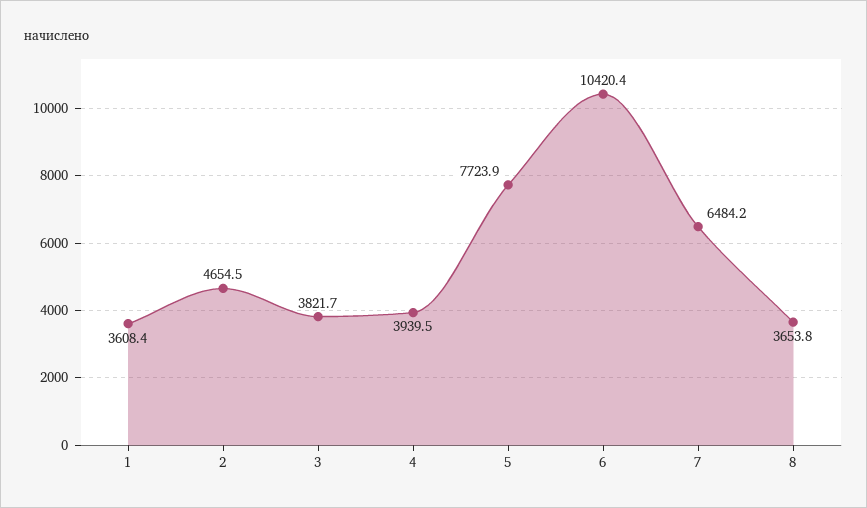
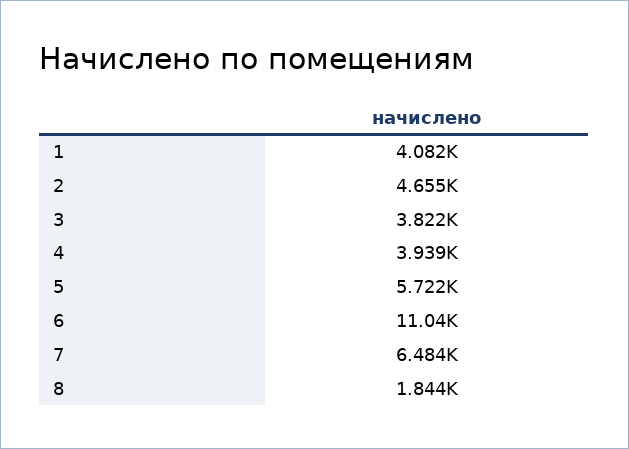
1: 3608.4 -> 4082
5: 7723.9 -> 5722
6: 10420.4 -> 11040
8: 3653.8 -> 1844

